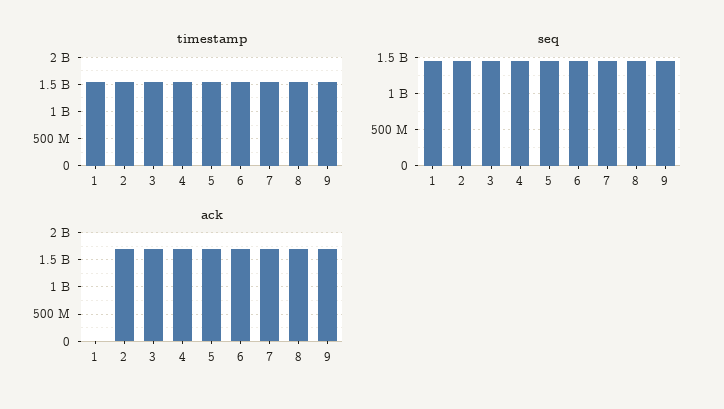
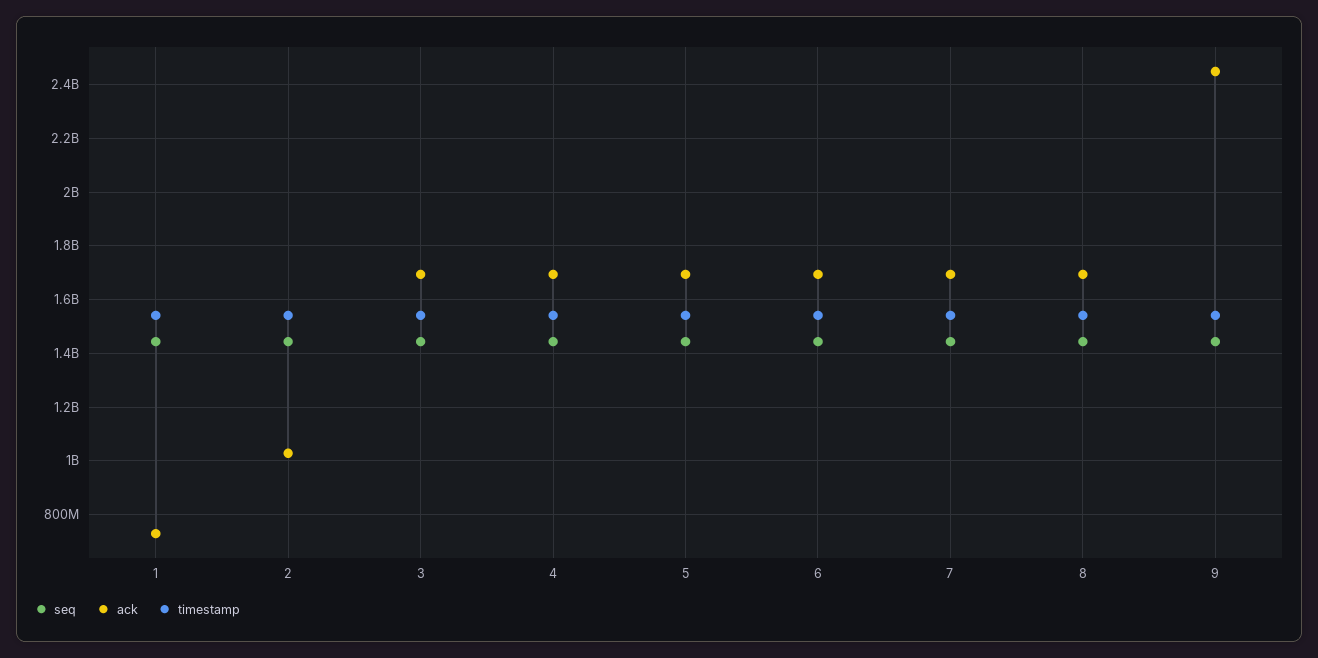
ack, 1: 0 -> 725000000
ack, 2: 1750000000 -> 1025000000
ack, 9: 1750000000 -> 2450000000

